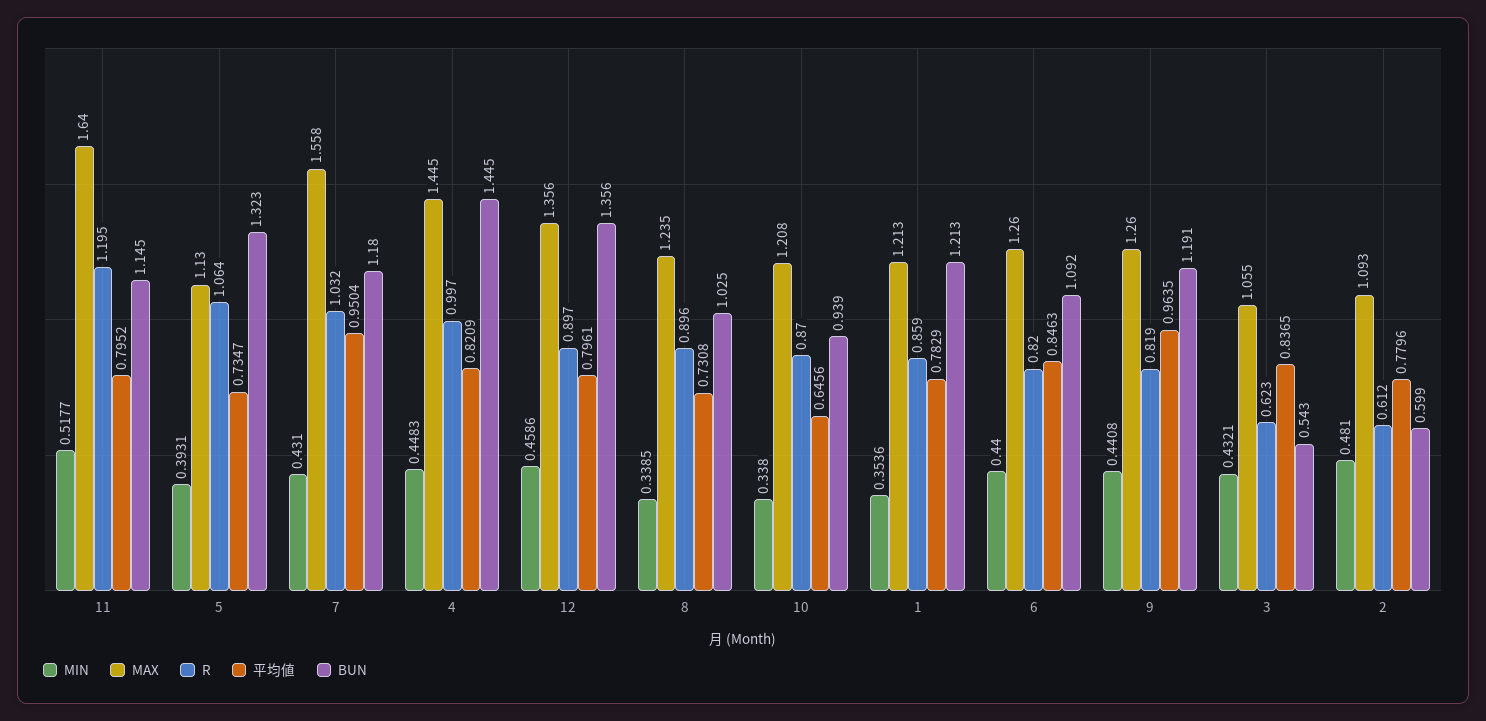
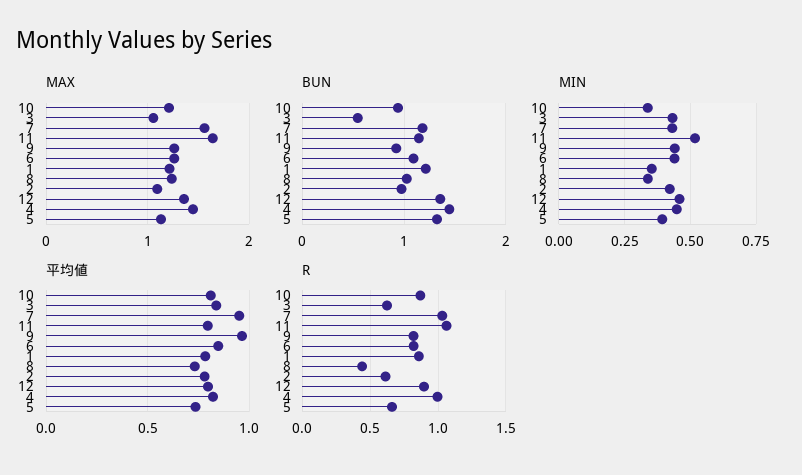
R, 11: 1.195 -> 1.05
R, 5: 1.064 -> 0.65
R, 8: 0.896 -> 0.45
平均値, 10: 0.6456 -> 0.8
BUN, 9: 1.191 -> 0.9
MIN, 2: 0.481 -> 0.425
BUN, 2: 0.599 -> 1

